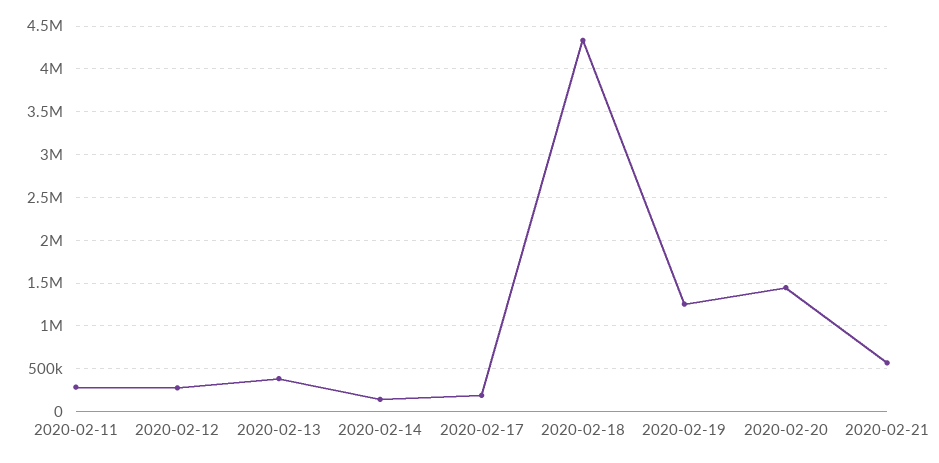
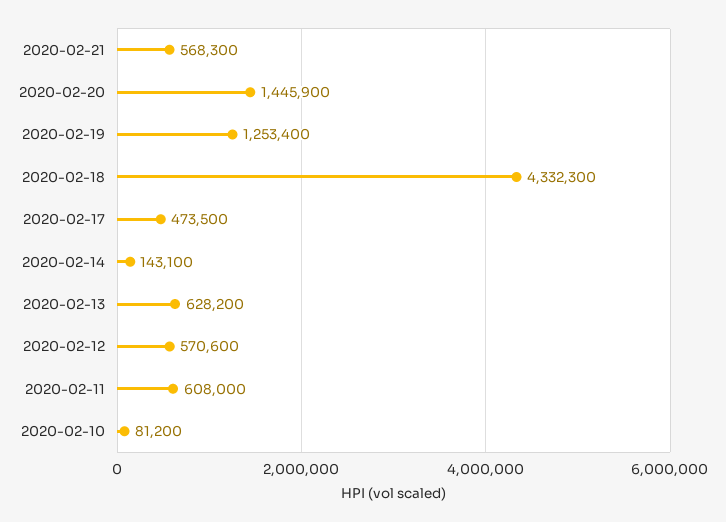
2020-02-11: 300000 -> 608000
2020-02-12: 300000 -> 570600
2020-02-13: 400000 -> 628200
2020-02-17: 200000 -> 473500
2020-02-10: none -> 81200

